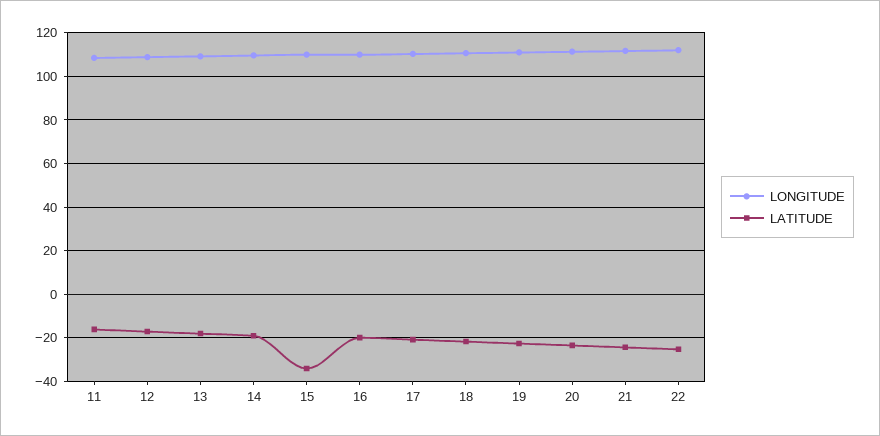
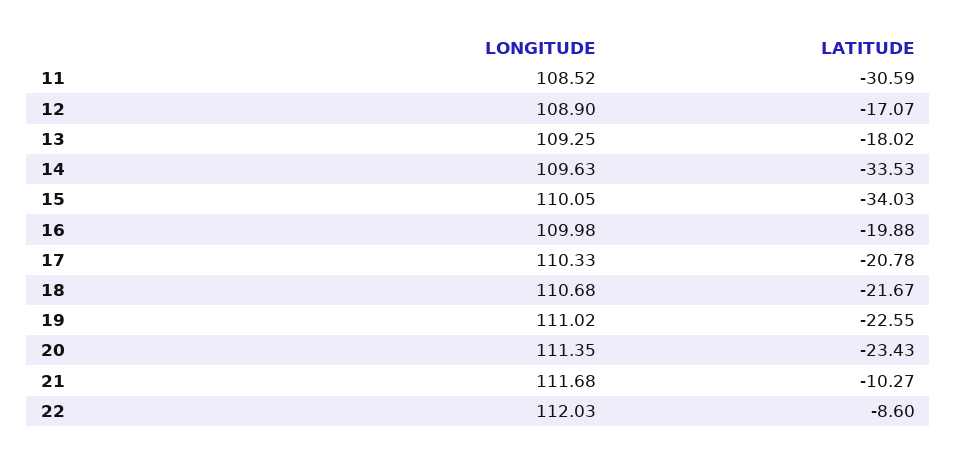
LATITUDE, 11: -15 -> -30.59
LATITUDE, 14: -20 -> -33.53
LATITUDE, 21: -25 -> -10.27
LATITUDE, 22: -25 -> -8.6

